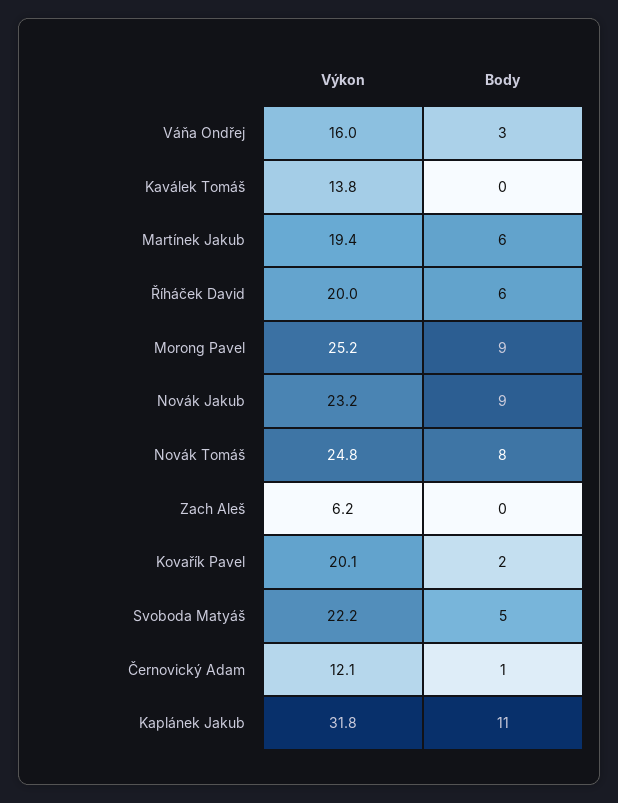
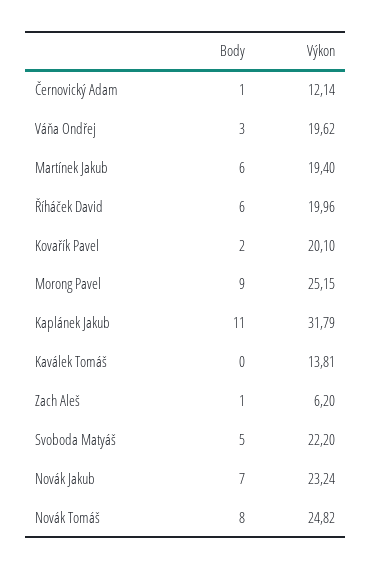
Výkon, Váňa Ondřej: 16 -> 19.62
Body, Novák Jakub: 9 -> 7
Body, Zach Aleš: 0 -> 1

